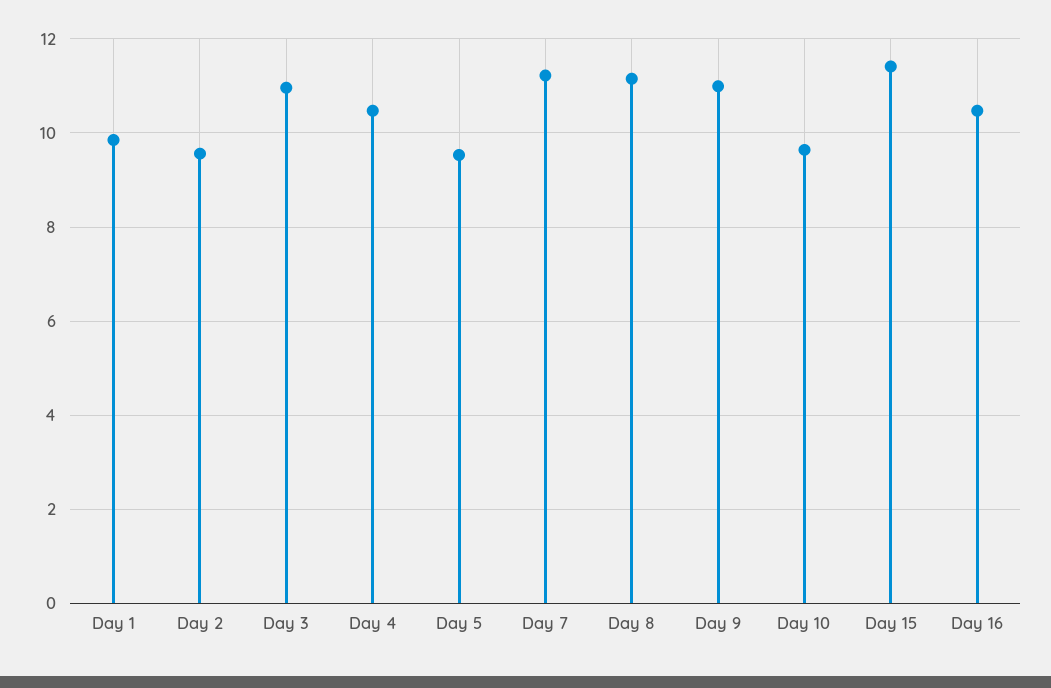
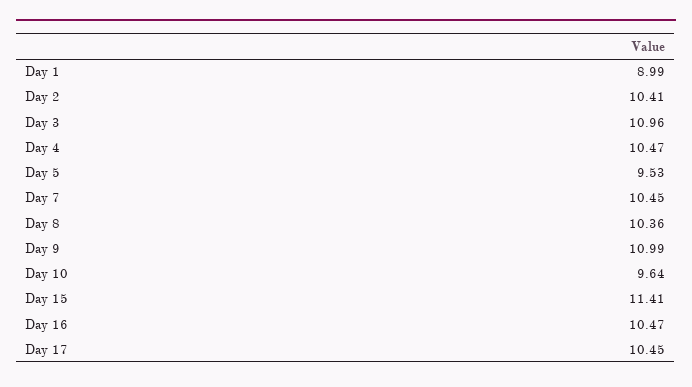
Day 1: 9.8 -> 8.99
Day 2: 9.6 -> 10.41
Day 7: 11.2 -> 10.45
Day 8: 11.2 -> 10.36
Day 17: none -> 10.45

